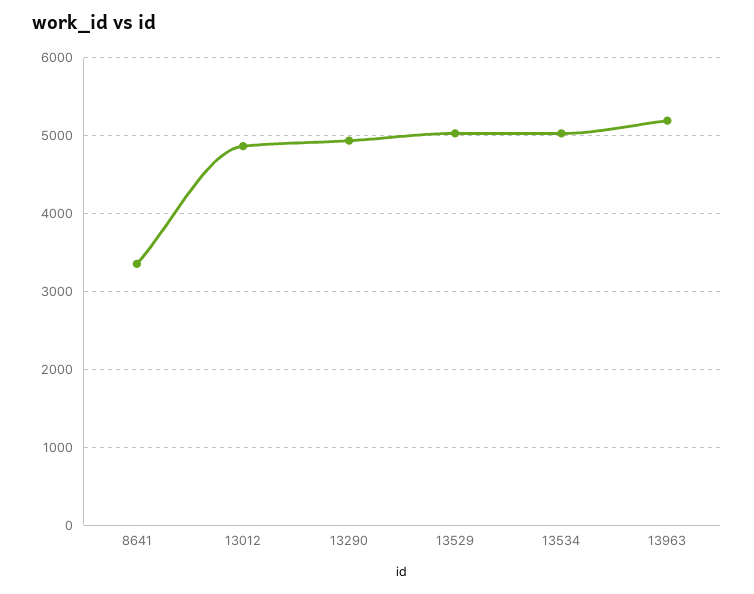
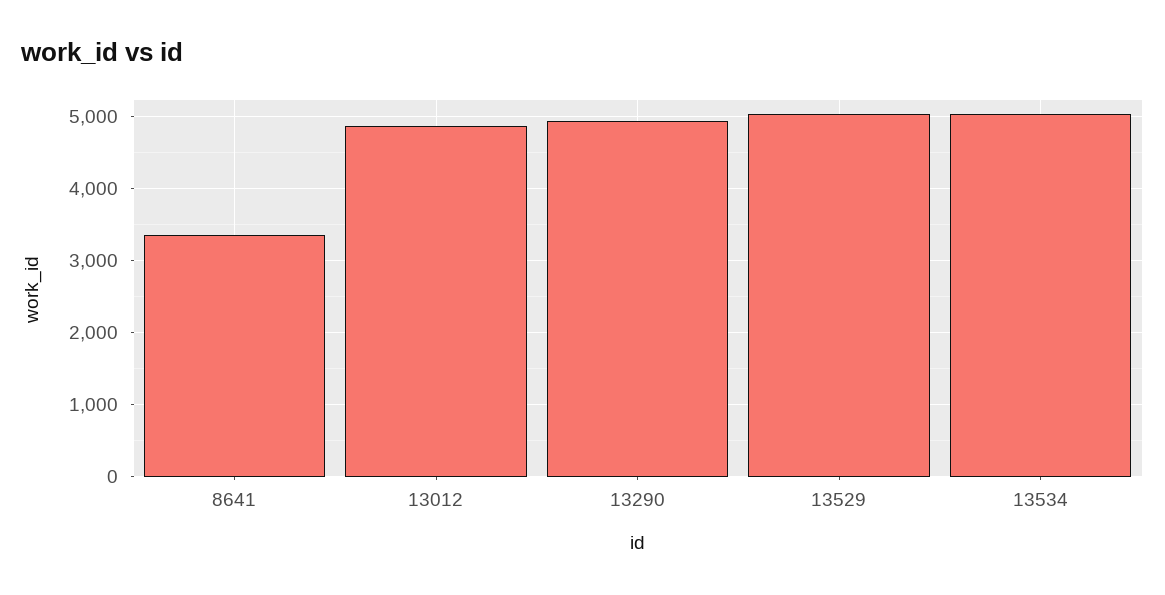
13963: 5200 -> none

